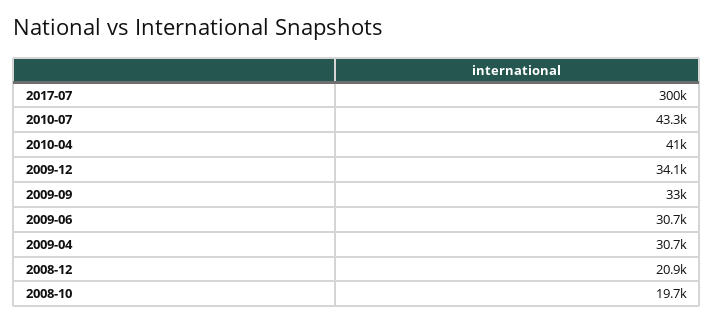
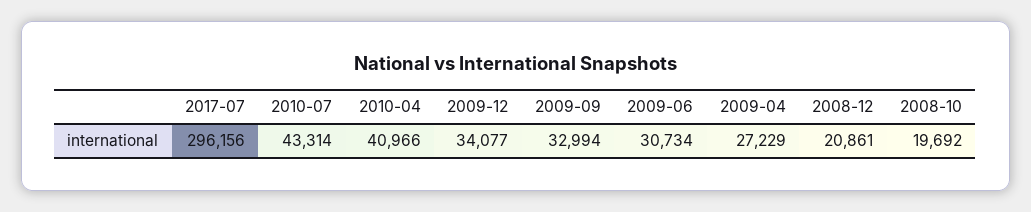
2017-07: 300000 -> 296156
2009-04: 30700 -> 27229

